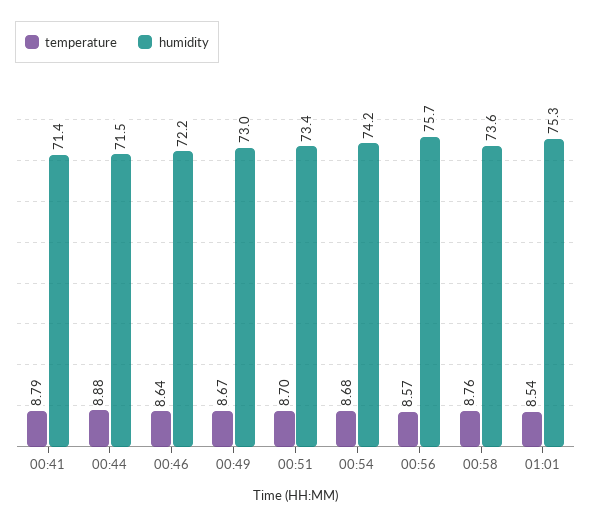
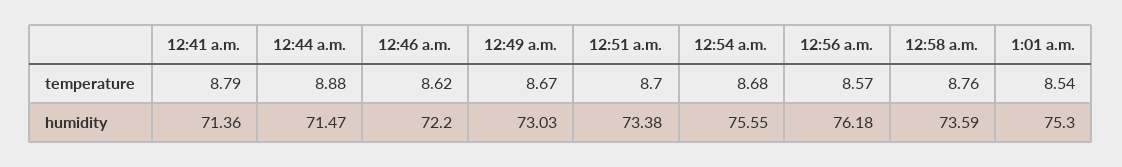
temperature, 00:46: 8.64 -> 8.62
humidity, 00:54: 74.2 -> 75.55
humidity, 00:56: 75.7 -> 76.18

